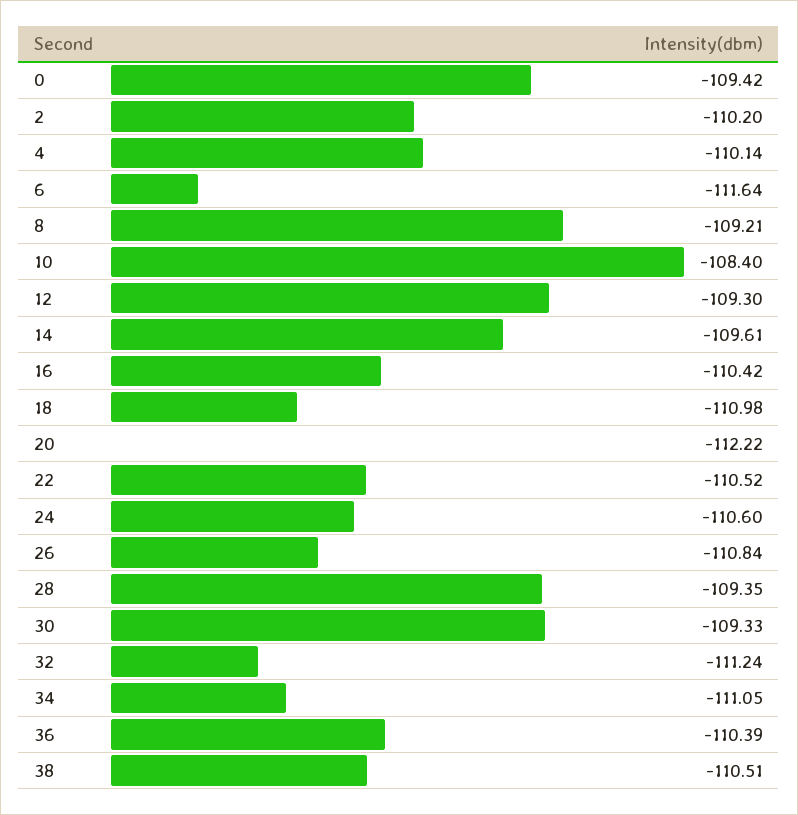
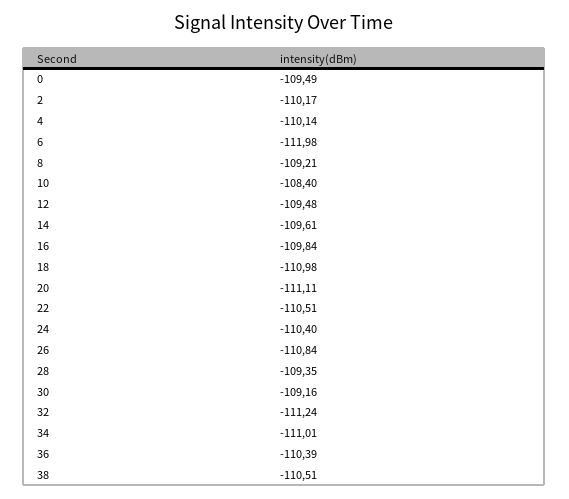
0: -109.42 -> -109.49
2: -110.2 -> -110.17
6: -111.64 -> -111.98
12: -109.3 -> -109.48
16: -110.42 -> -109.84
20: -112.22 -> -111.11
22: -110.52 -> -110.51
24: -110.6 -> -110.4
30: -109.33 -> -109.16
34: -111.05 -> -111.01

